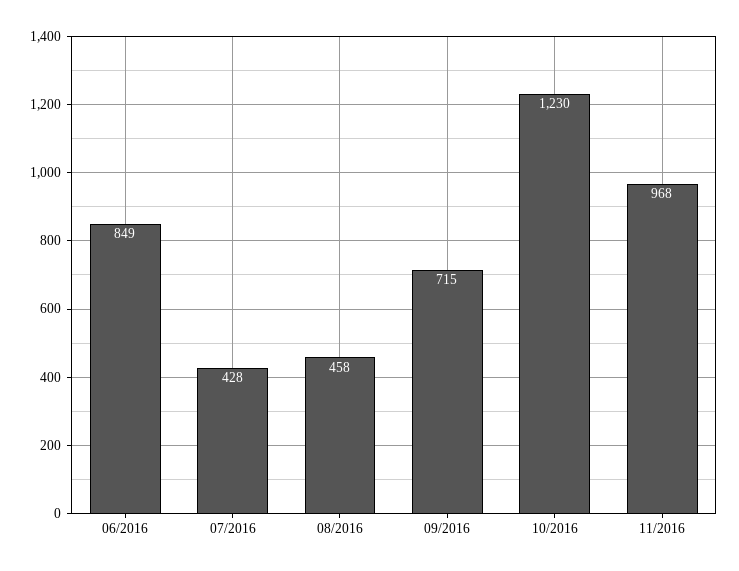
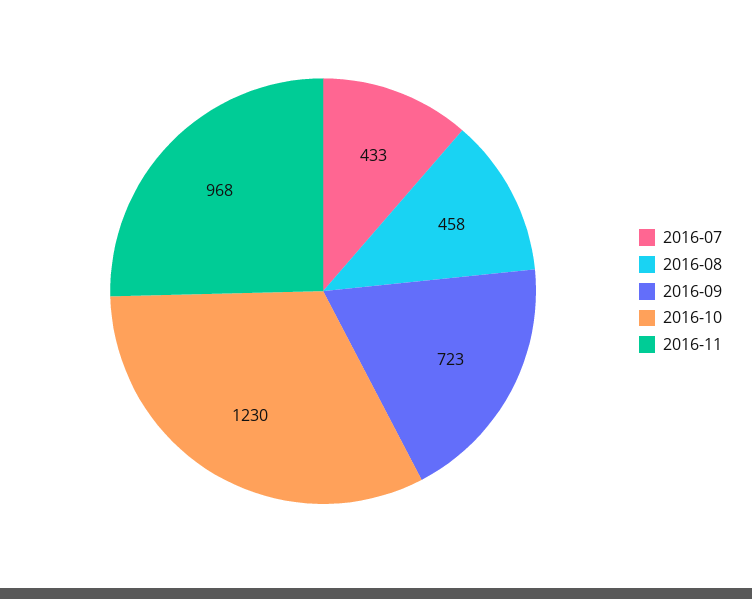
06/2016: 849 -> none
07/2016: 428 -> 433
09/2016: 715 -> 723

